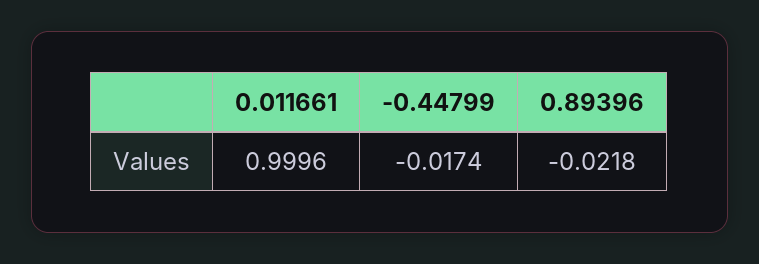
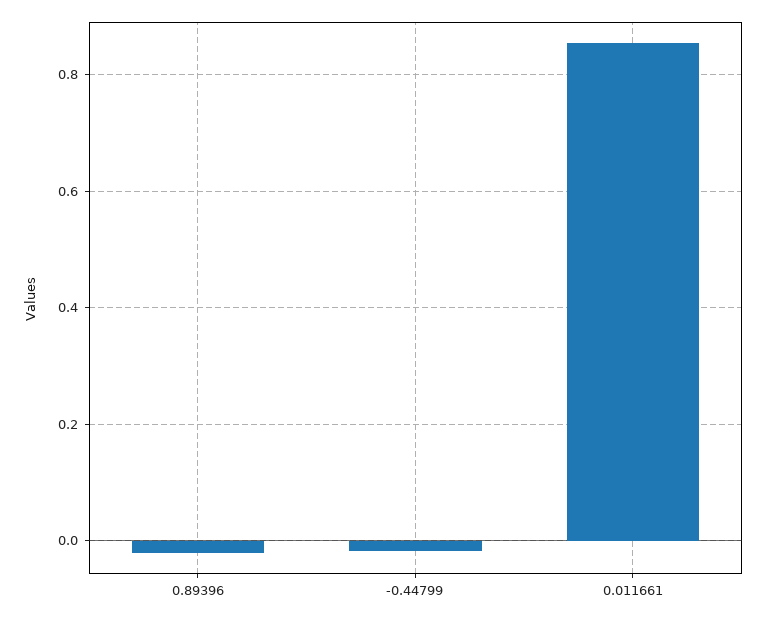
0.011661: 0.9996 -> 0.86

